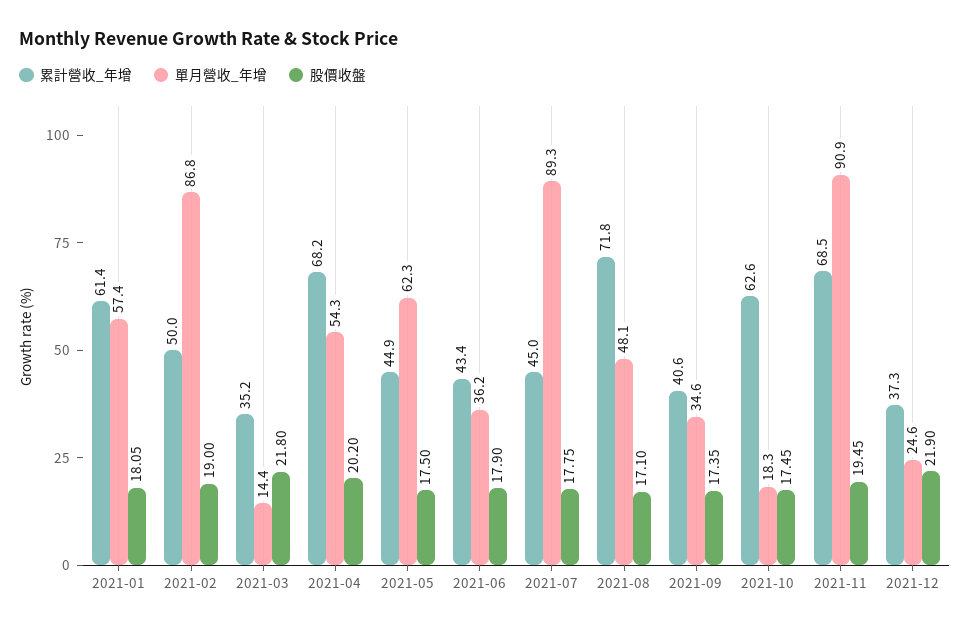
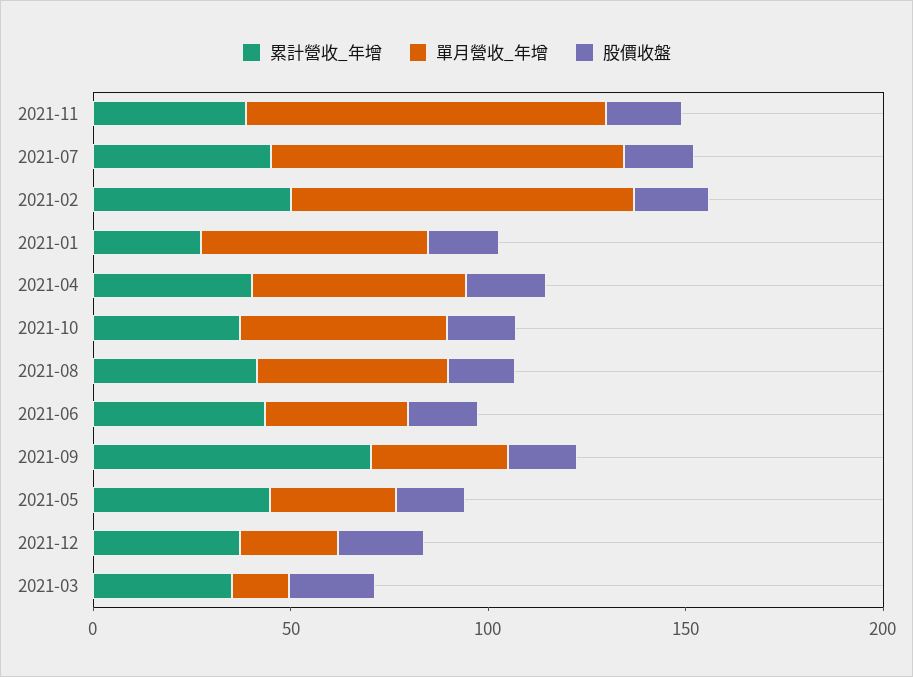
累計營收_年增, 2021-01: 61.4 -> 30
累計營收_年增, 2021-04: 68.2 -> 40
單月營收_年增, 2021-05: 62.3 -> 30
累計營收_年增, 2021-08: 71.8 -> 40
累計營收_年增, 2021-09: 40.6 -> 70
累計營收_年增, 2021-10: 62.6 -> 40
單月營收_年增, 2021-10: 18.3 -> 50
累計營收_年增, 2021-11: 68.5 -> 40

